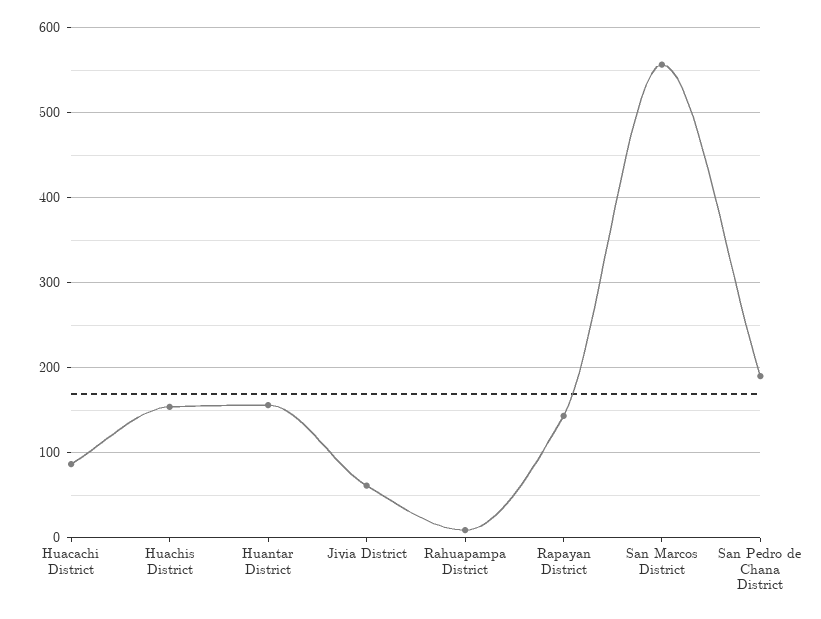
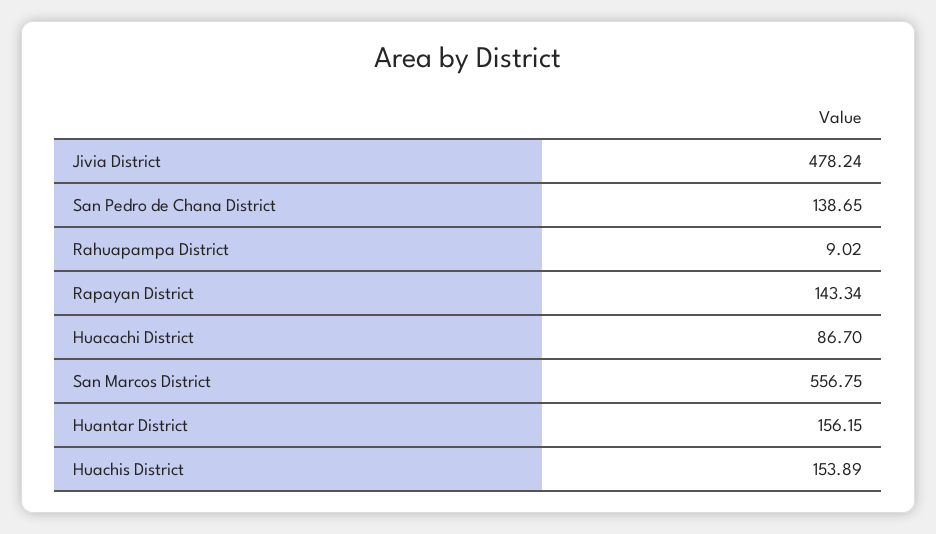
Jivia District: 60 -> 478.24
San Pedro de Chana District: 190 -> 138.65

